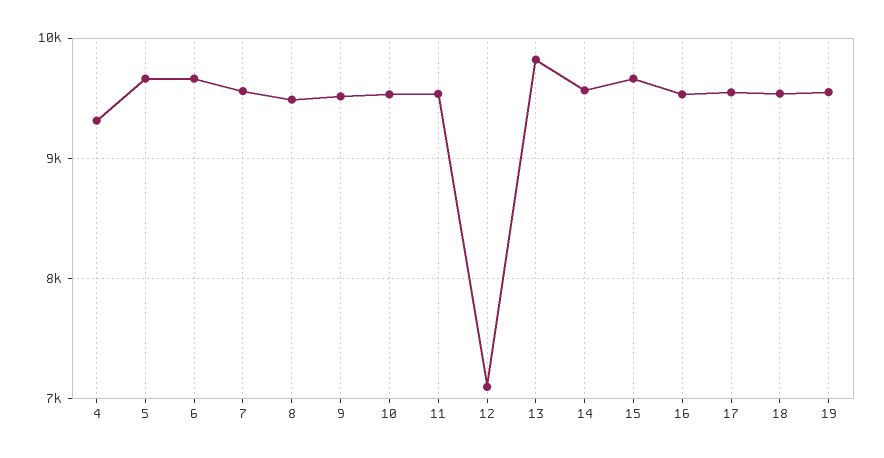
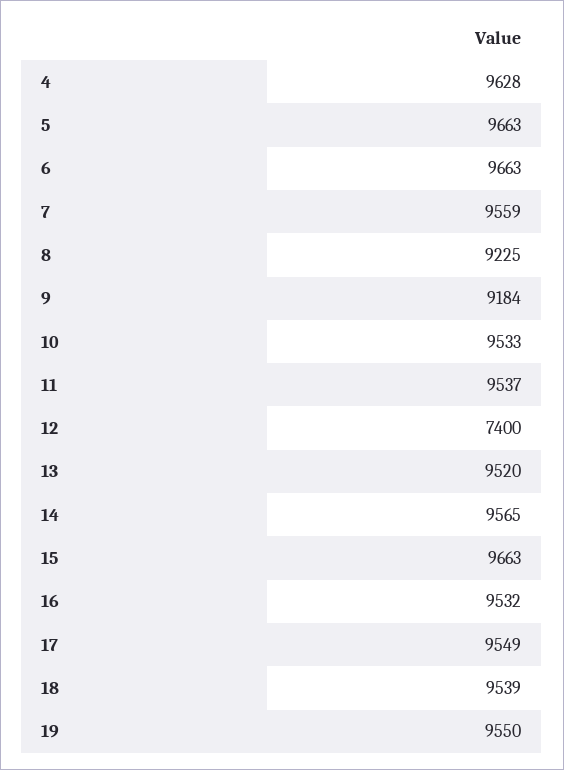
4: 9300 -> 9628
8: 9500 -> 9225
9: 9500 -> 9184
12: 7100 -> 7400
13: 9800 -> 9520

